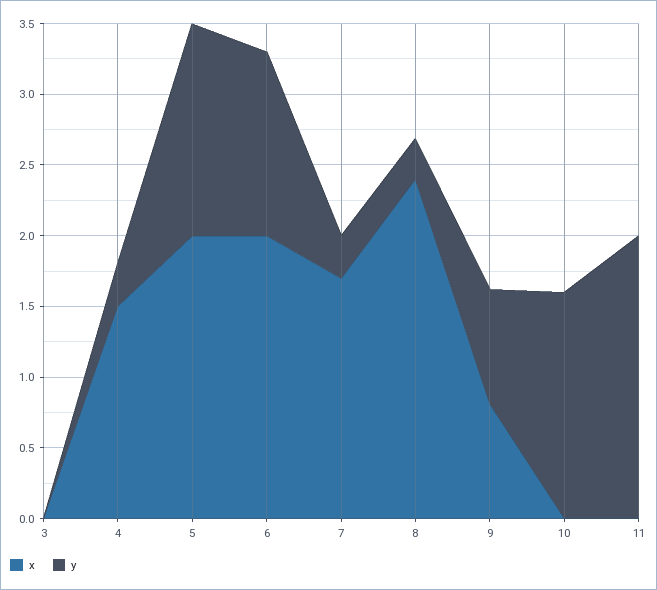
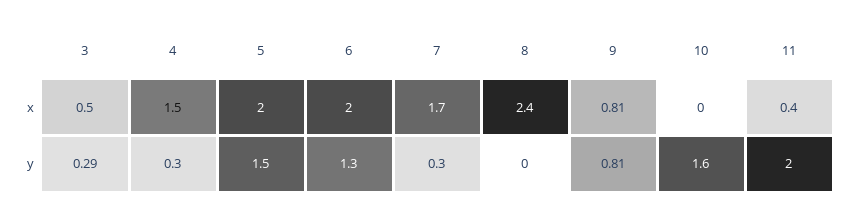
x, 3: 0 -> 0.5
y, 3: 0 -> 0.29
y, 8: 0.3 -> 0
x, 11: 0 -> 0.4

